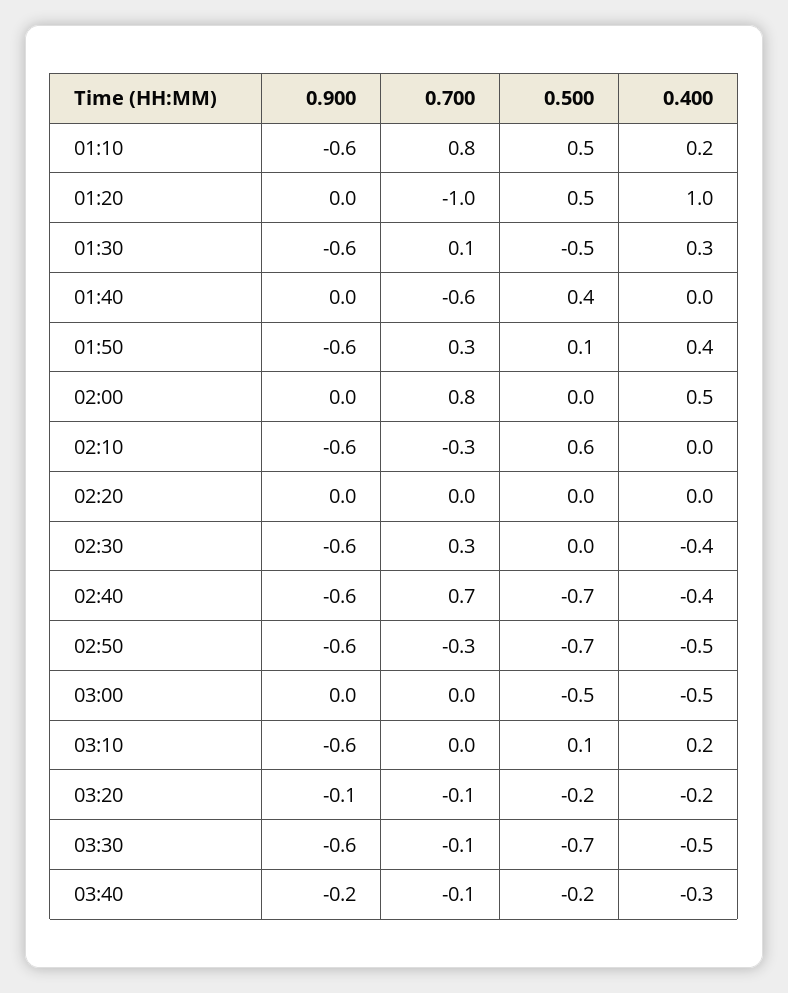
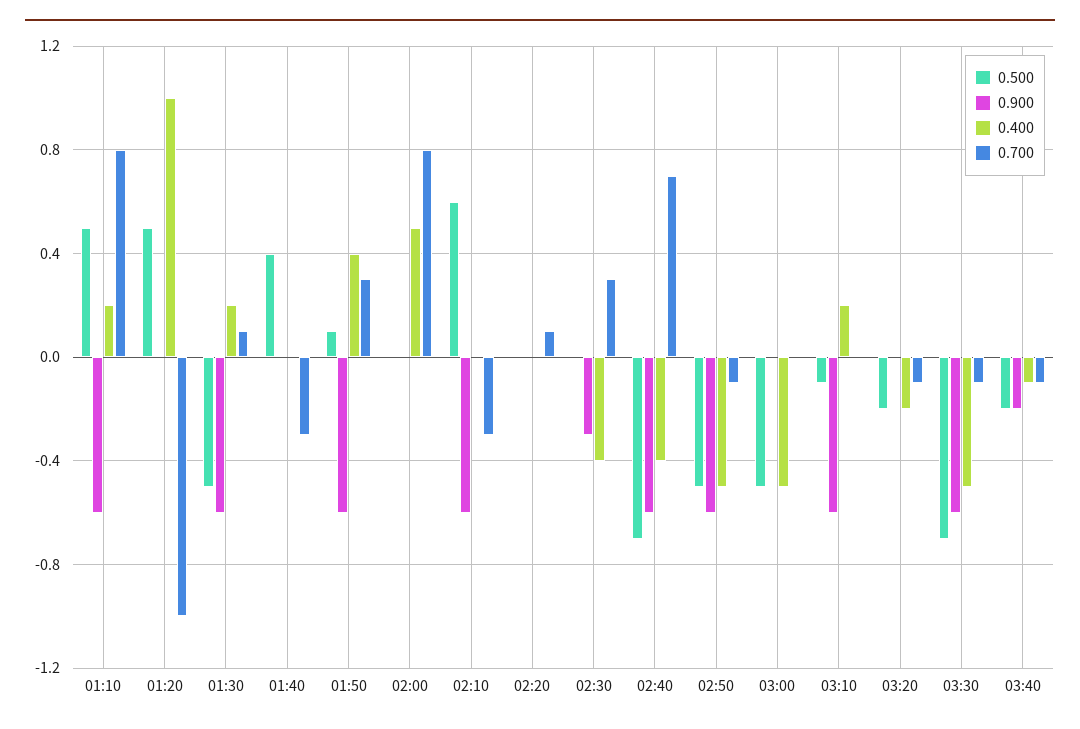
0.400, 01:30: 0.3 -> 0.2
0.700, 01:40: -0.6 -> -0.3
0.700, 02:20: 0 -> 0.1
0.900, 02:30: -0.6 -> -0.3
0.700, 02:50: -0.3 -> -0.1
0.500, 02:50: -0.7 -> -0.5
0.500, 03:10: 0.1 -> -0.1
0.900, 03:20: -0.1 -> 0
0.400, 03:40: -0.3 -> -0.1

